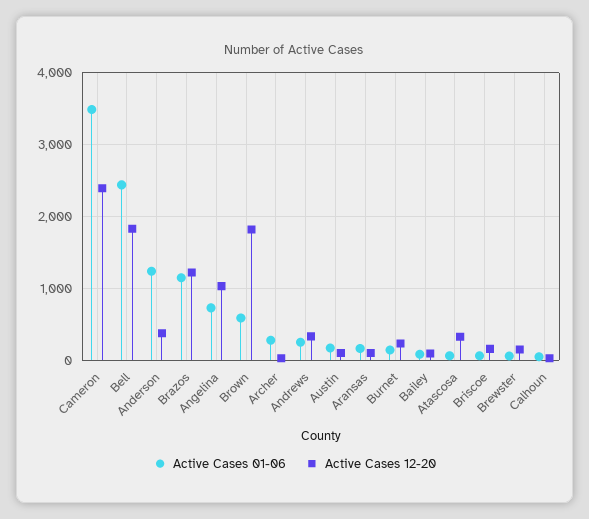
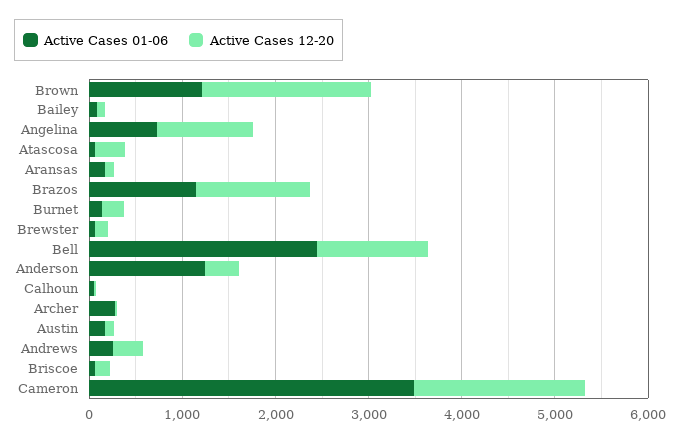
Active Cases 12-20, Cameron: 2400 -> 1800
Active Cases 12-20, Bell: 1800 -> 1200
Active Cases 01-06, Brown: 600 -> 1200

